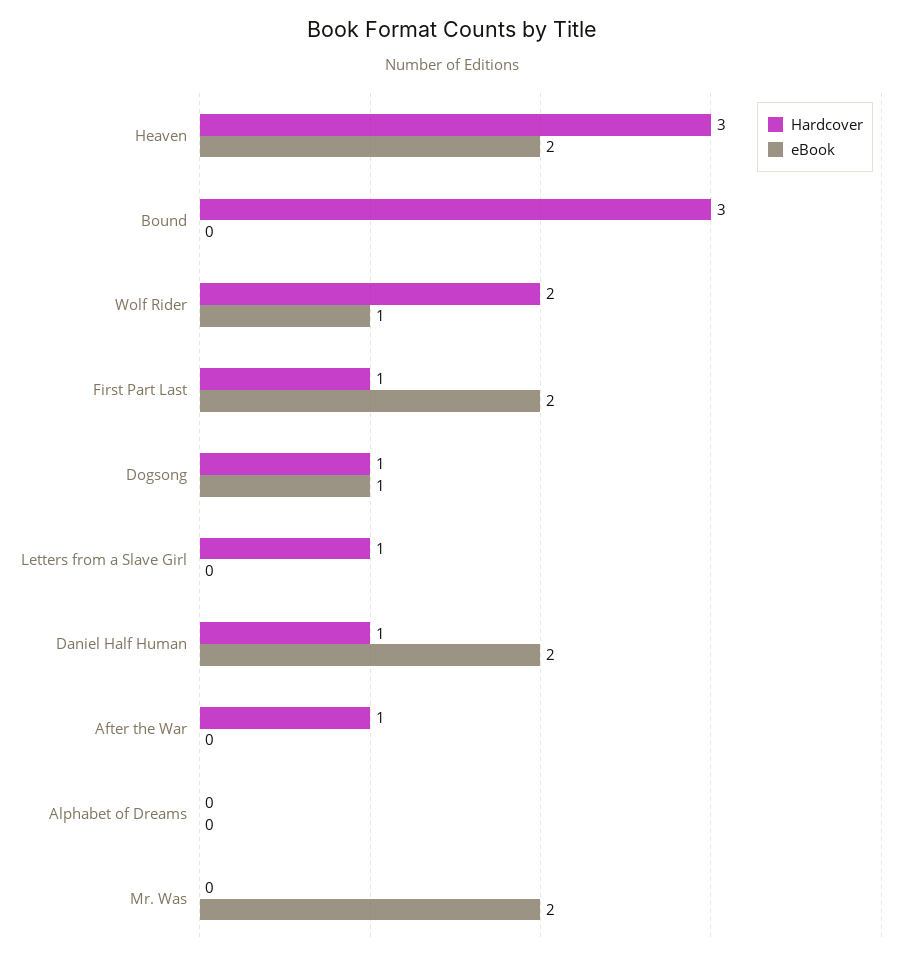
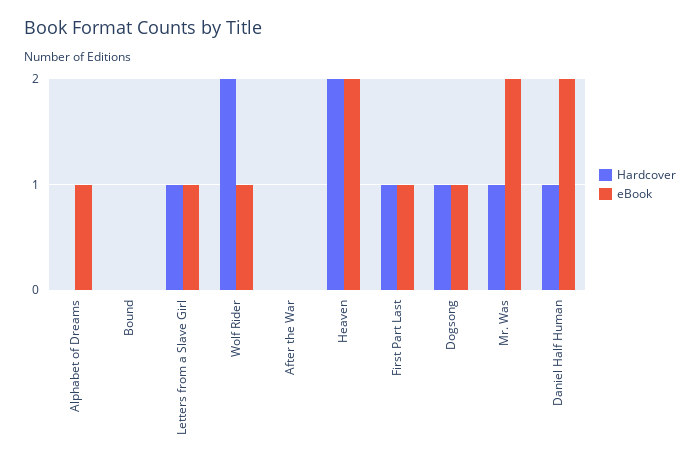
Hardcover, Heaven: 3 -> 2
Hardcover, Bound: 3 -> 0
eBook, First Part Last: 2 -> 1
eBook, Letters from a Slave Girl: 0 -> 1
Hardcover, After the War: 1 -> 0
eBook, Alphabet of Dreams: 0 -> 1
Hardcover, Mr. Was: 0 -> 1

